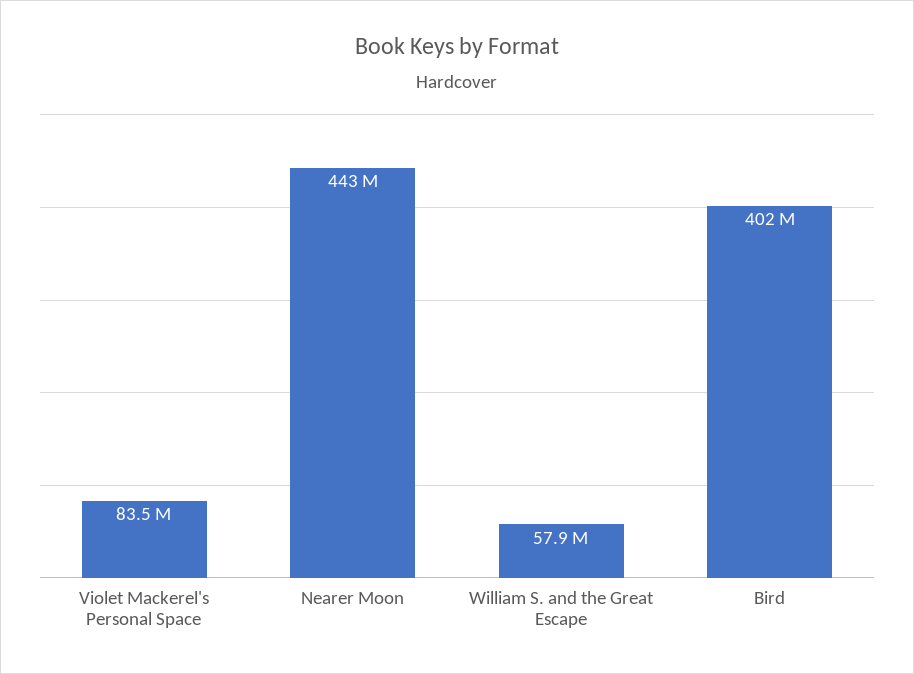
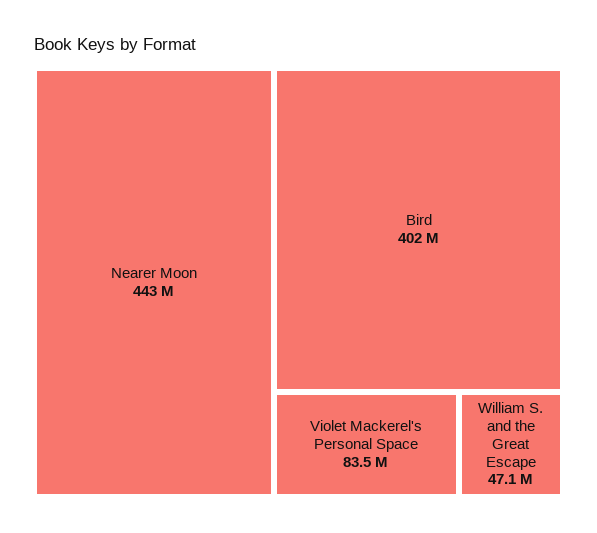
William S. and the Great Escape: 57900000 -> 47100000

